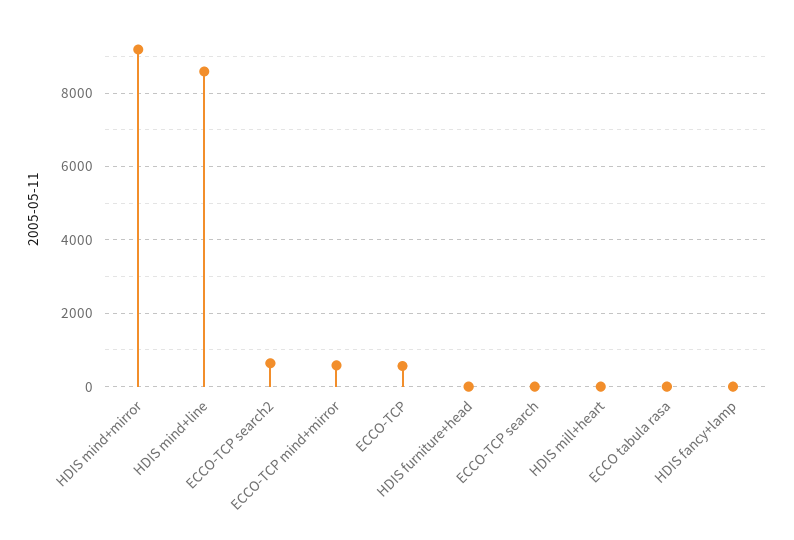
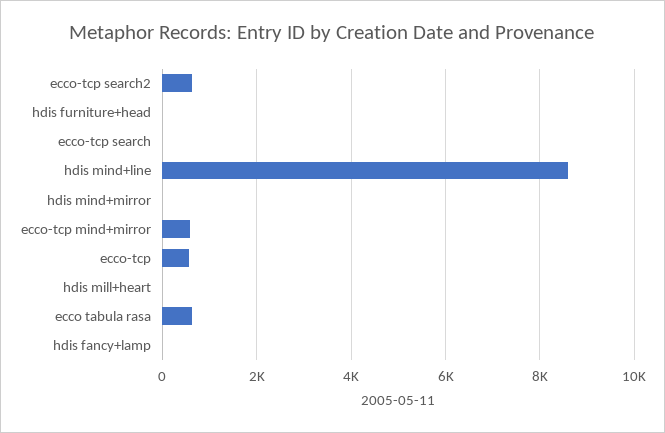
HDIS mind+mirror: 9200 -> 0
ECCO tabula rasa: 0 -> 600

